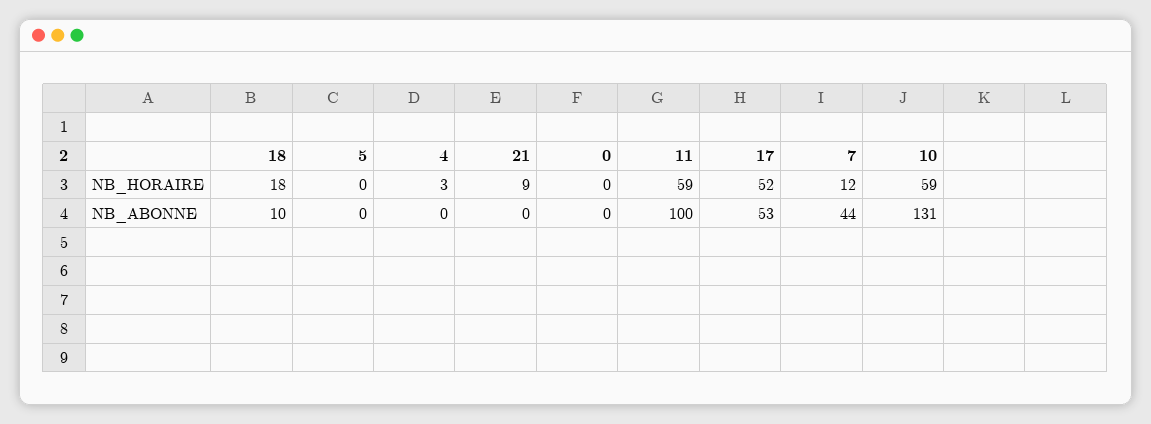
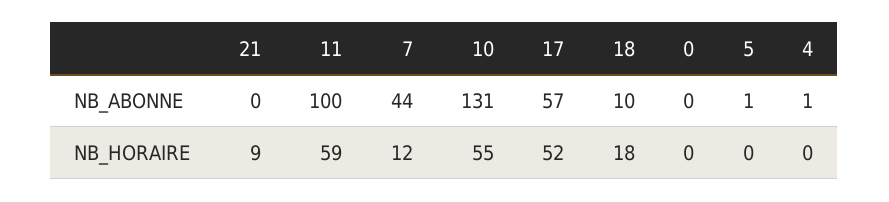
4, NB_HORAIRE: 3 -> 0
10, NB_HORAIRE: 59 -> 55
5, NB_ABONNE: 0 -> 1
4, NB_ABONNE: 0 -> 1
17, NB_ABONNE: 53 -> 57

